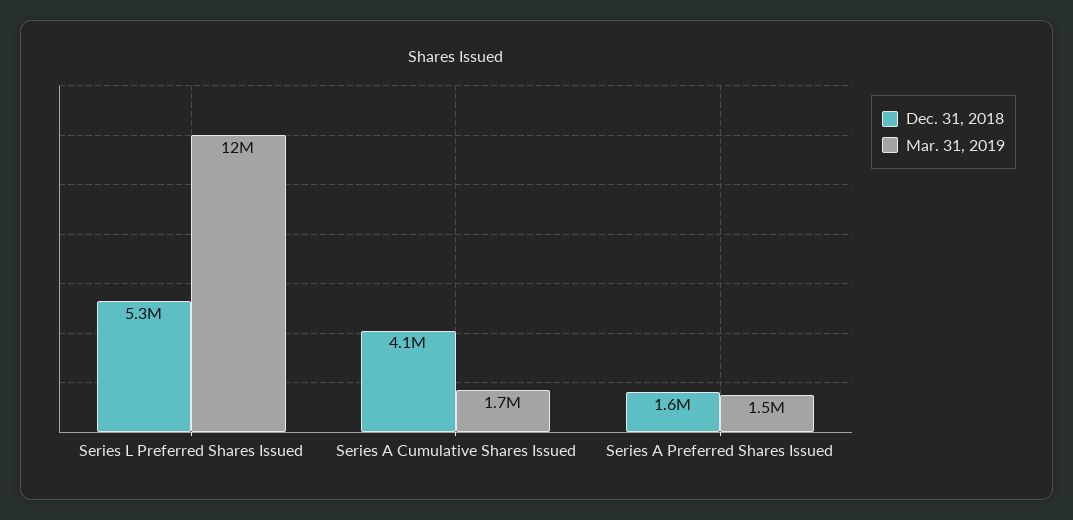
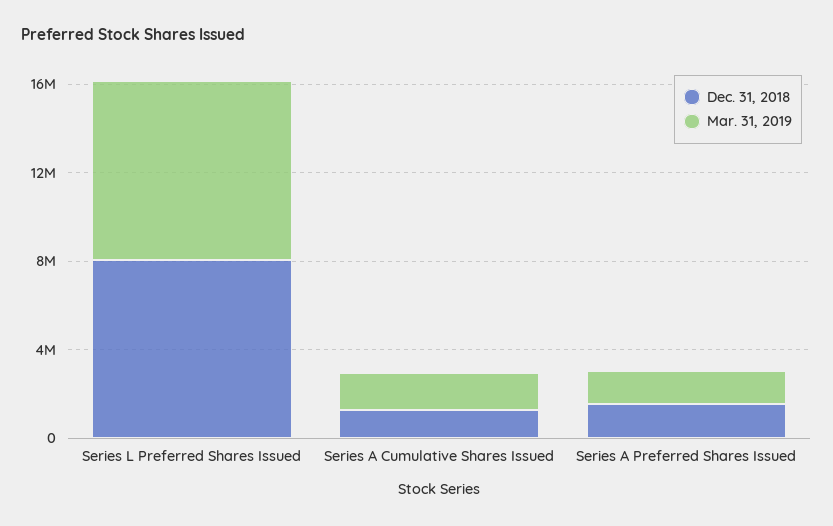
Dec. 31, 2018, Series L Preferred Shares Issued: 5300000 -> 8000000
Mar. 31, 2019, Series L Preferred Shares Issued: 12000000 -> 8000000
Dec. 31, 2018, Series A Cumulative Shares Issued: 4100000 -> 1000000

